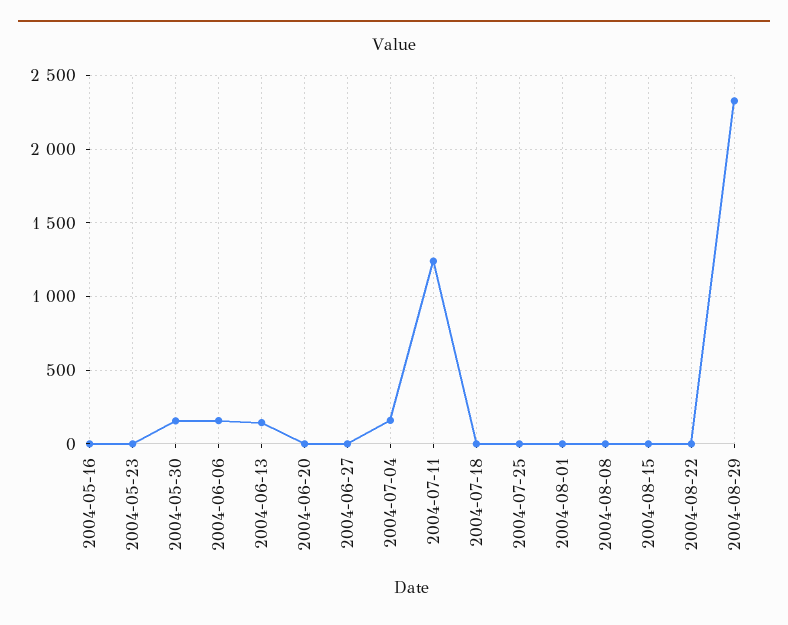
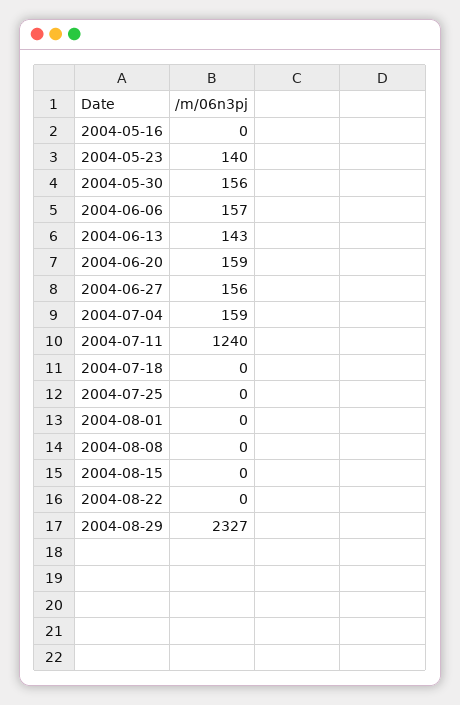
2004-05-23: 0 -> 140
2004-06-20: 0 -> 159
2004-06-27: 0 -> 156

